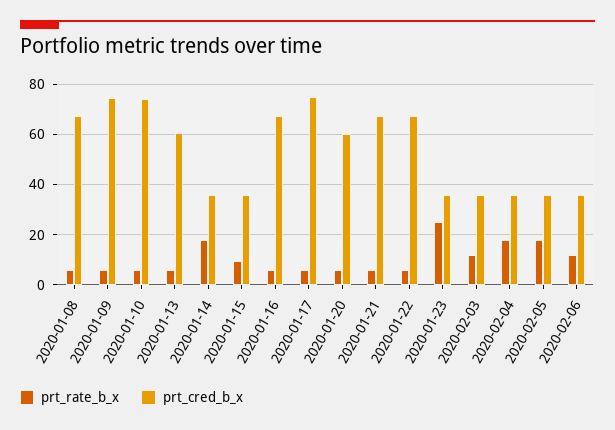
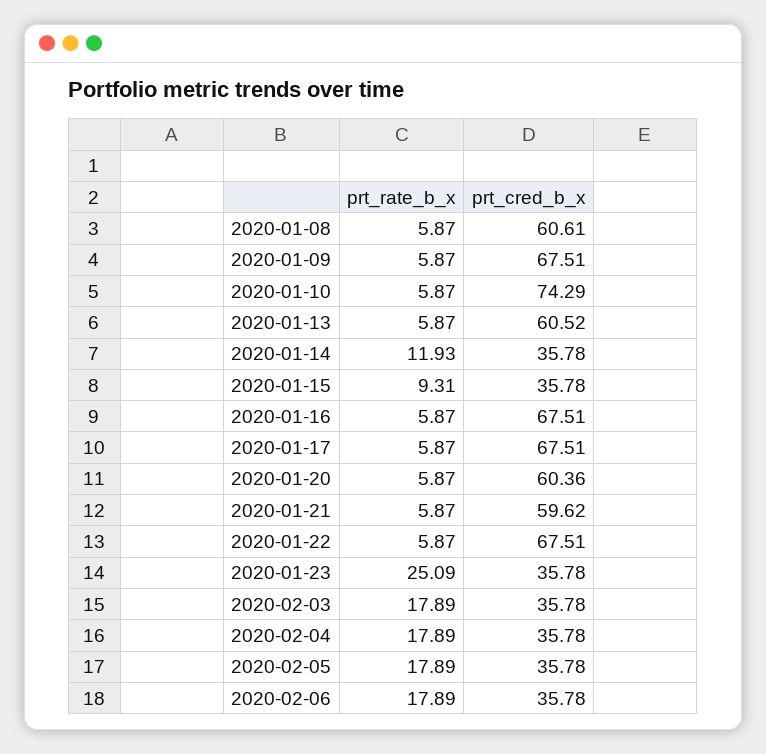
prt_cred_b_x, 2020-01-08: 67.5 -> 60.61
prt_cred_b_x, 2020-01-09: 75 -> 67.51
prt_rate_b_x, 2020-01-14: 17.5 -> 11.93
prt_cred_b_x, 2020-01-17: 75 -> 67.51
prt_cred_b_x, 2020-01-21: 67.5 -> 59.62
prt_rate_b_x, 2020-02-03: 12.5 -> 17.89
prt_rate_b_x, 2020-02-06: 12.5 -> 17.89

